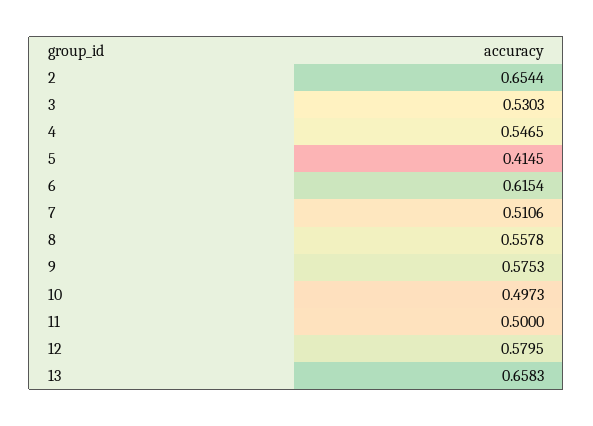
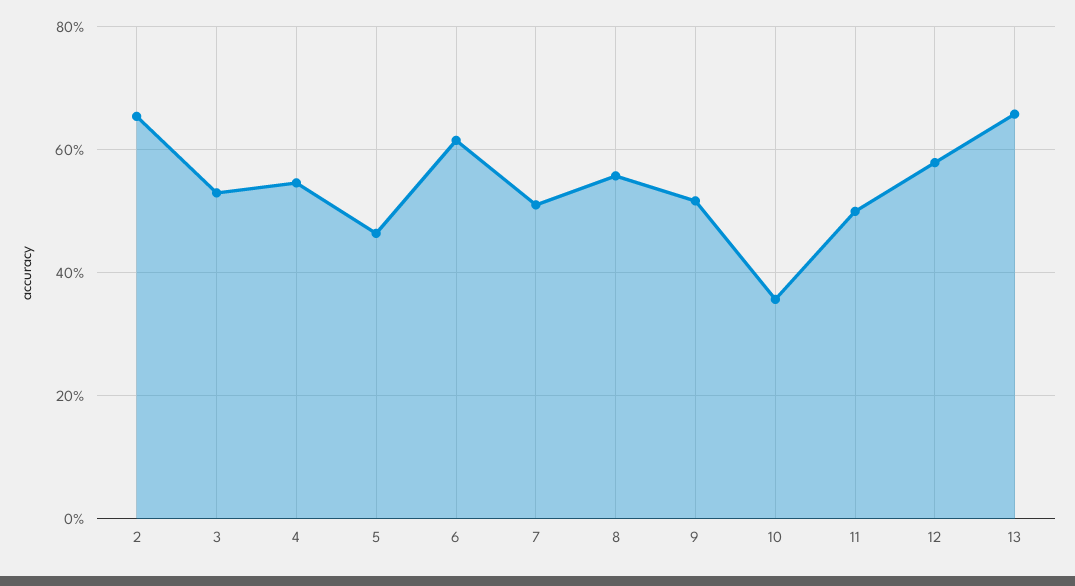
5: 0.4145 -> 0.46
9: 0.5753 -> 0.52
10: 0.4973 -> 0.36

